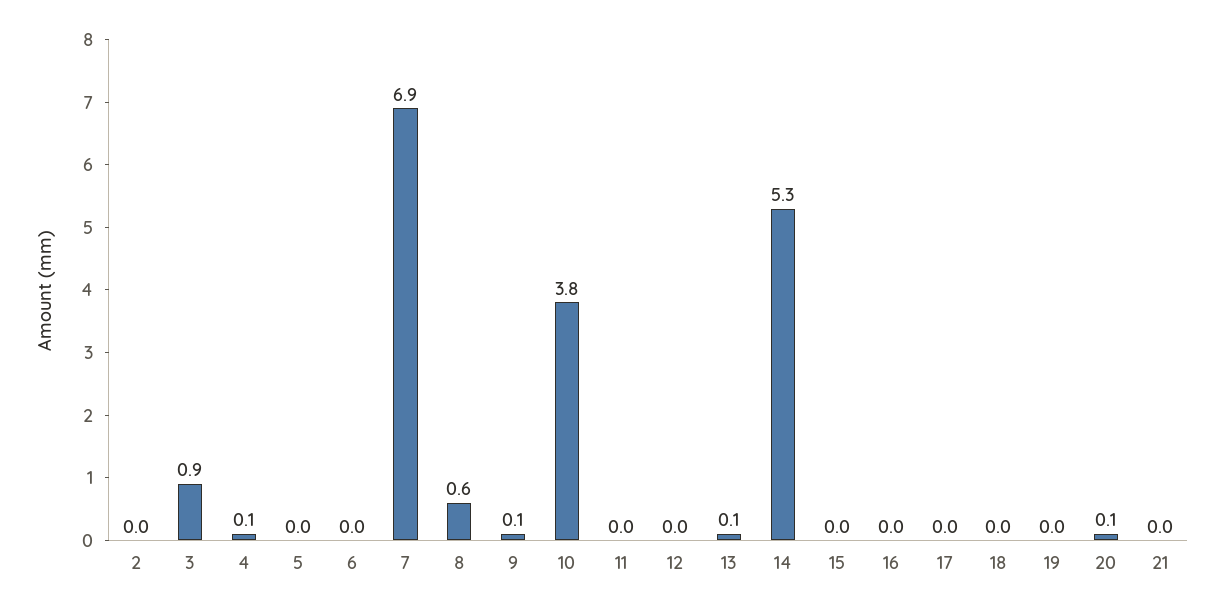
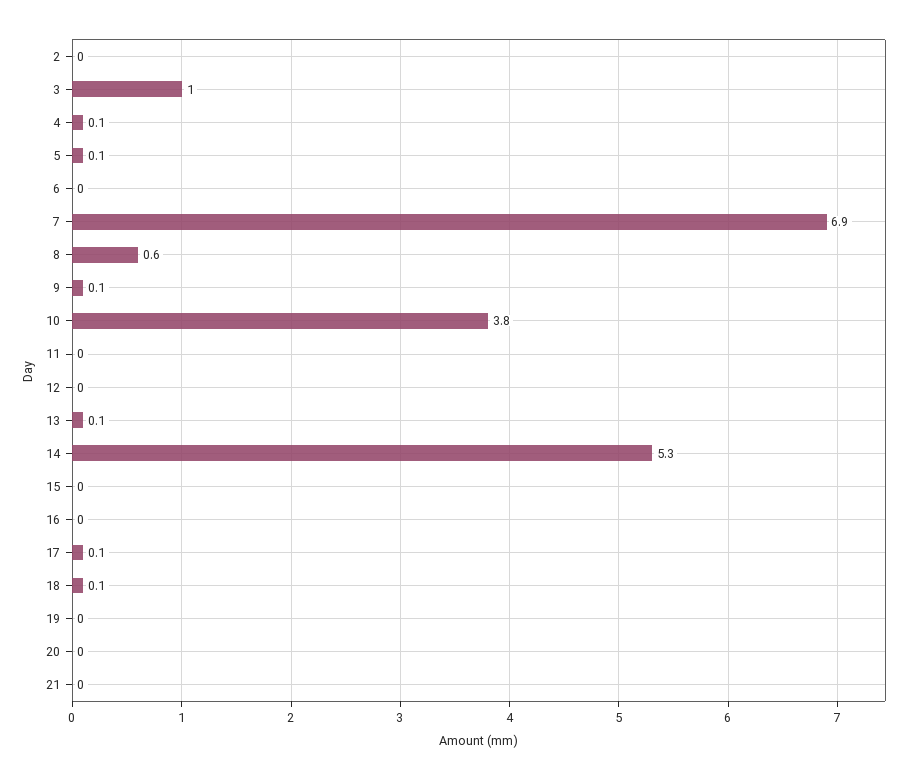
3: 0.9 -> 1
5: 0 -> 0.1
17: 0 -> 0.1
18: 0 -> 0.1
20: 0.1 -> 0

